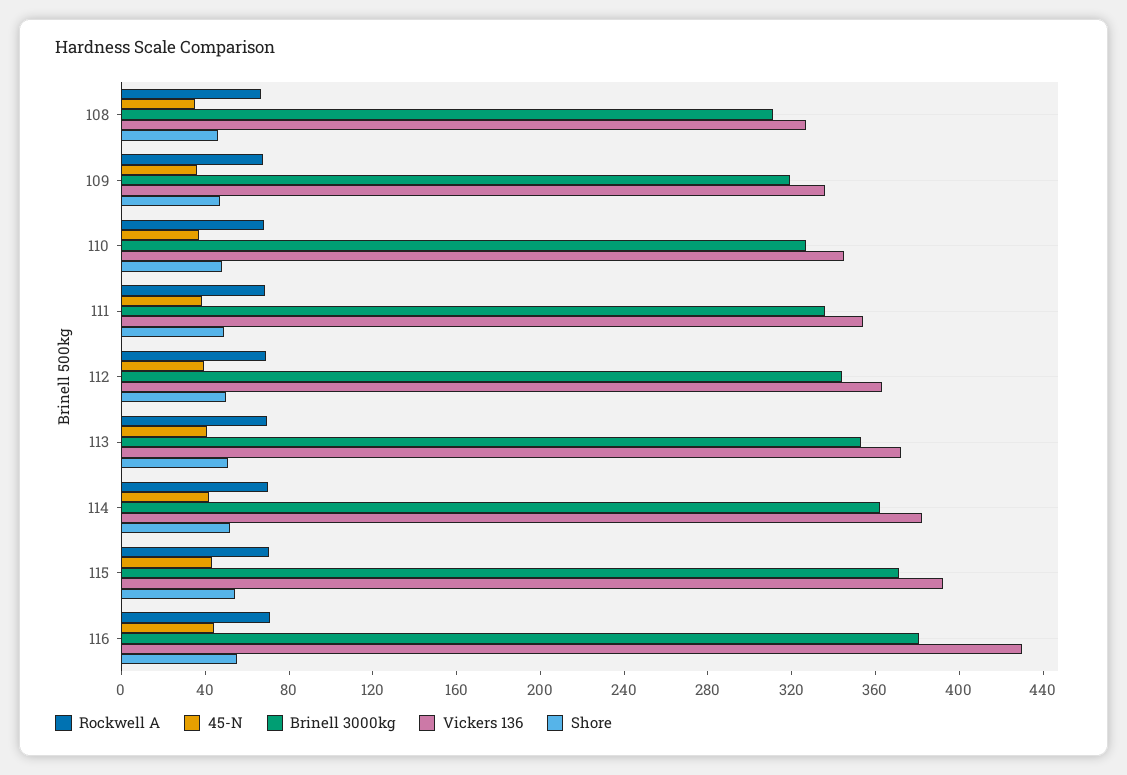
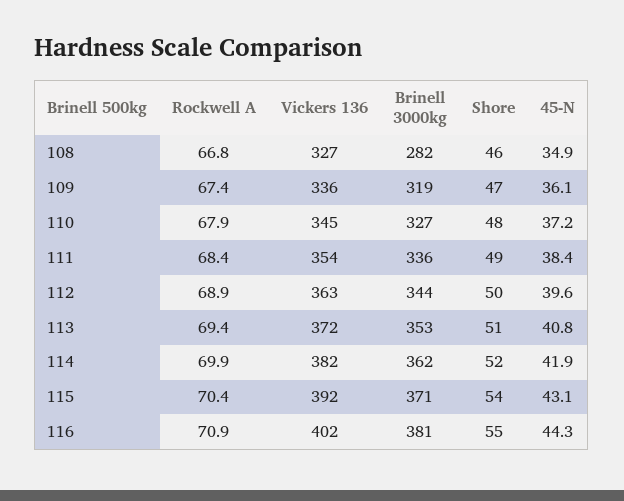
Brinell 3000kg, 108: 310 -> 282
Vickers 136, 116: 430 -> 402

